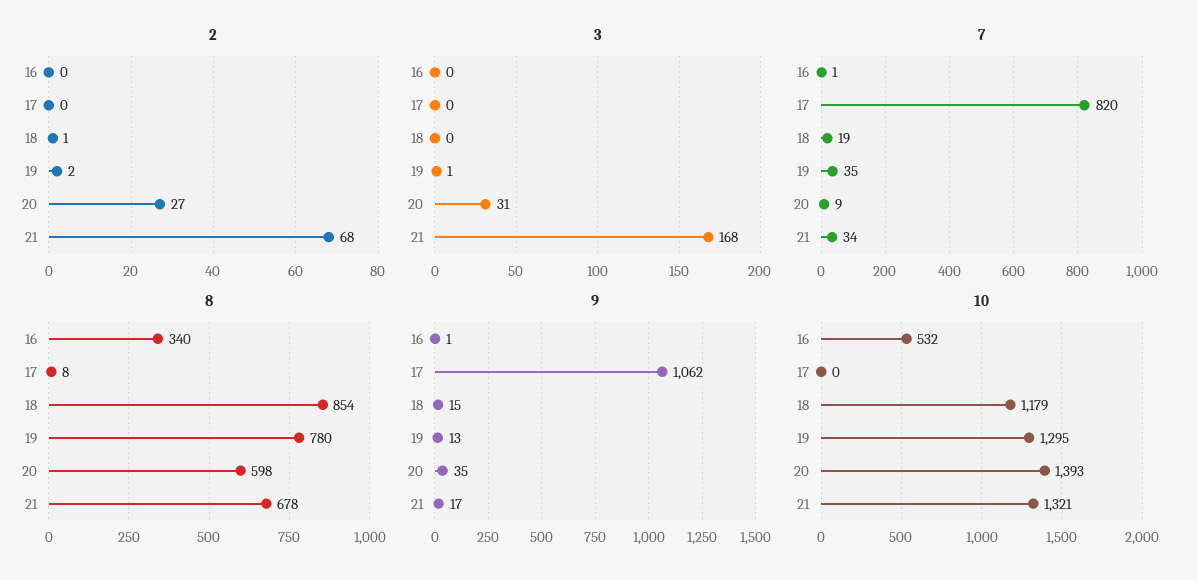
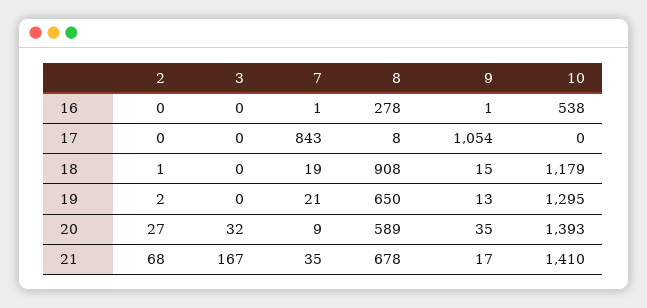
3, 19: 1 -> 0
3, 20: 31 -> 32
3, 21: 168 -> 167
7, 17: 820 -> 843
7, 19: 35 -> 21
7, 21: 34 -> 35
8, 16: 340 -> 278
8, 18: 854 -> 908
8, 19: 780 -> 650
8, 20: 598 -> 589
9, 17: 1062 -> 1054
10, 16: 532 -> 538
10, 21: 1321 -> 1410

